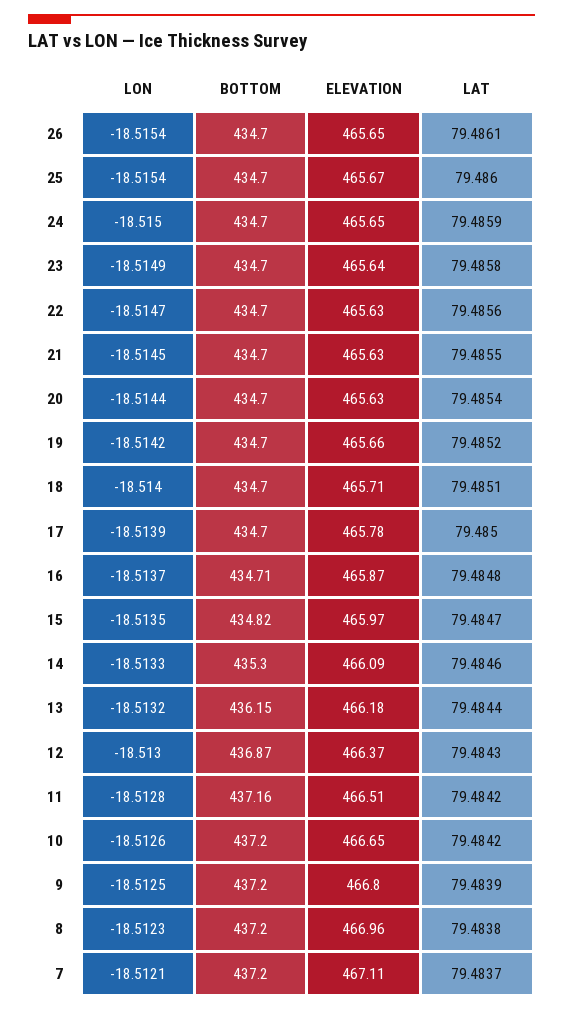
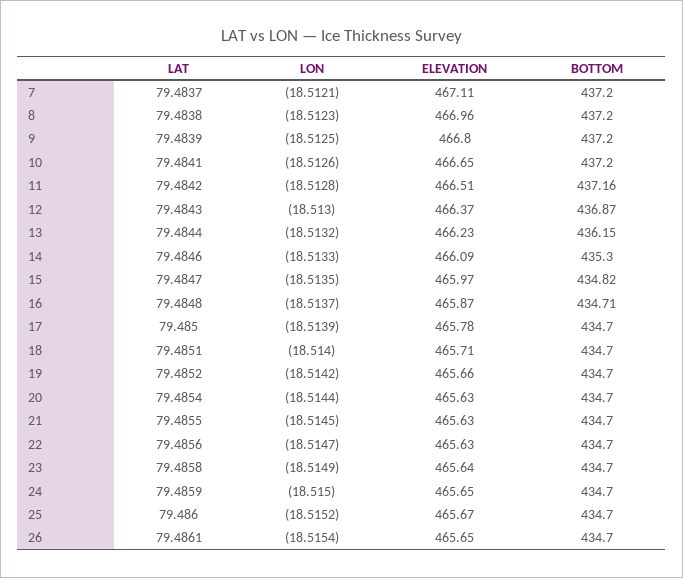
LON, 25: -18.5154 -> -18.5152
ELEVATION, 13: 466.18 -> 466.23
LAT, 10: 79.4842 -> 79.4841

